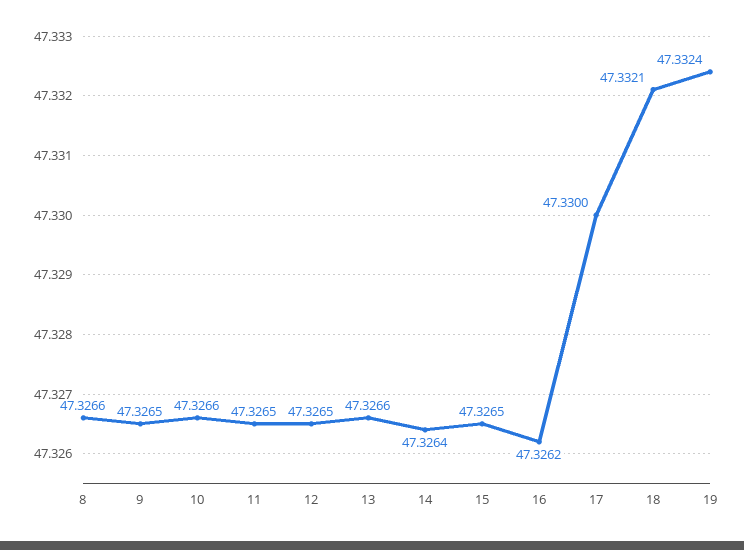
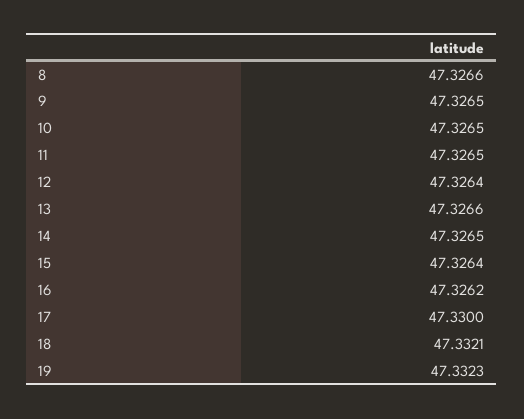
10: 47.3266 -> 47.3265
12: 47.3265 -> 47.3264
14: 47.3264 -> 47.3265
15: 47.3265 -> 47.3264
19: 47.3324 -> 47.3323

